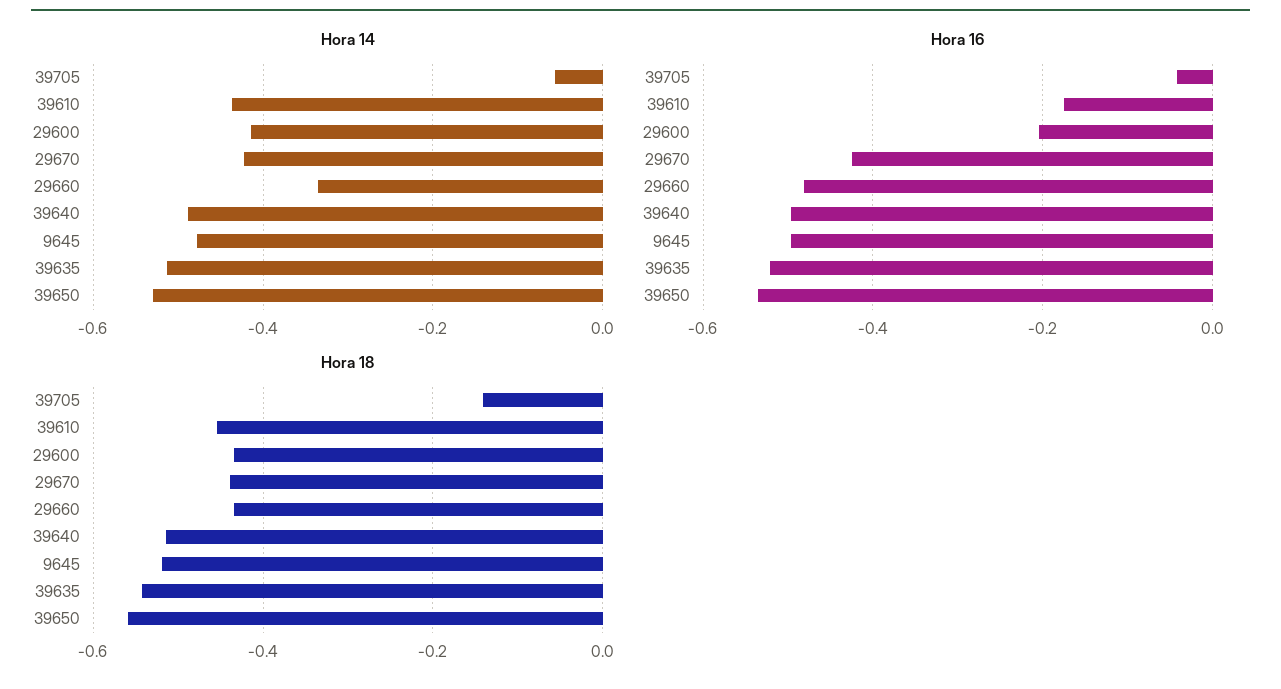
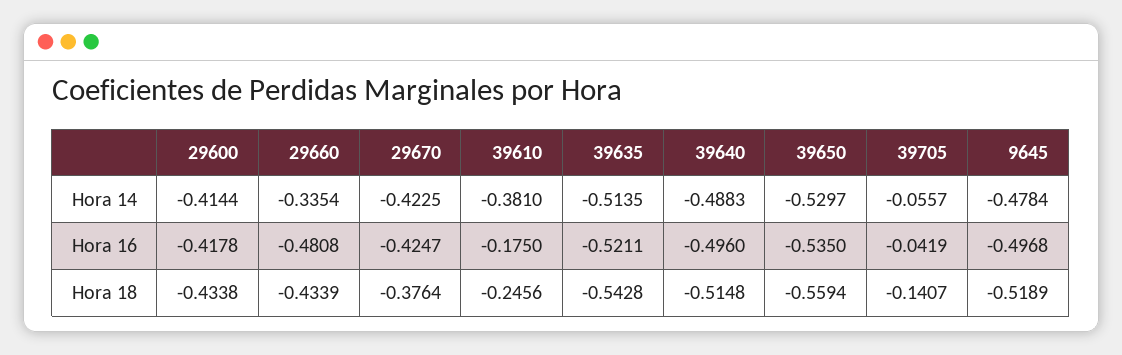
Hora 14, 39610: -0.44 -> -0.381
Hora 16, 29600: -0.2 -> -0.4178
Hora 18, 39610: -0.46 -> -0.2456
Hora 18, 29670: -0.44 -> -0.3764

